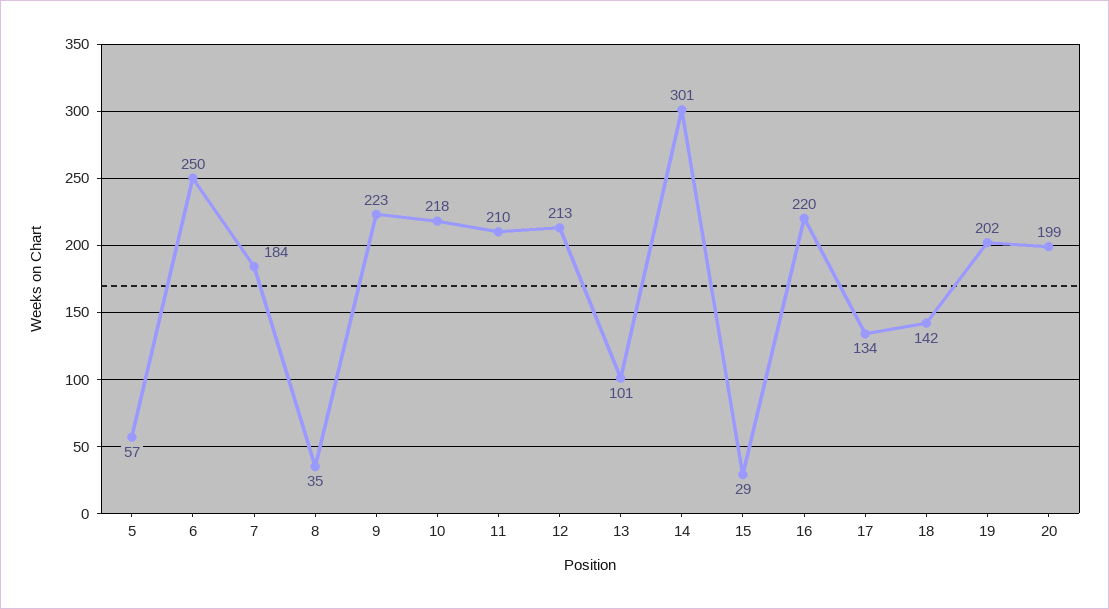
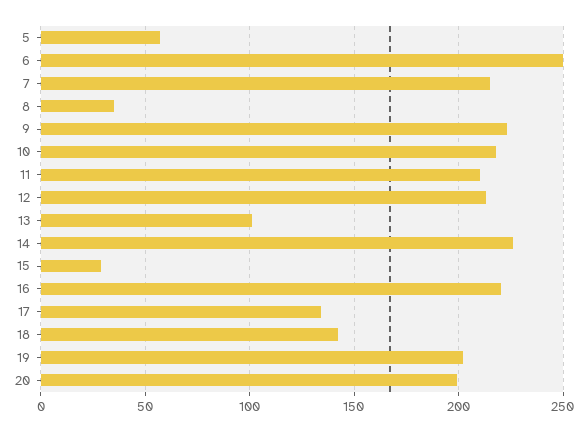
7: 184 -> 215
14: 301 -> 225

